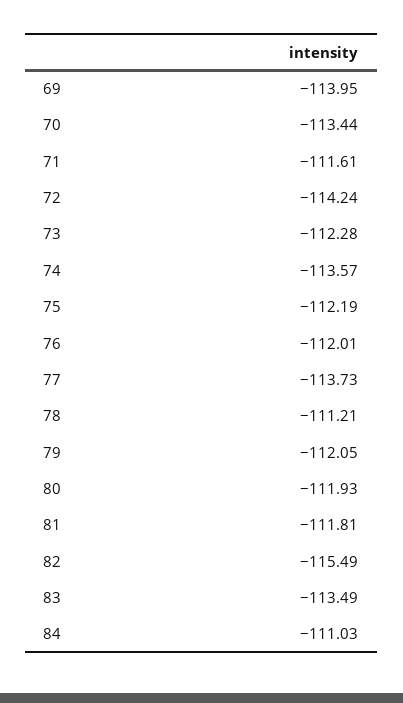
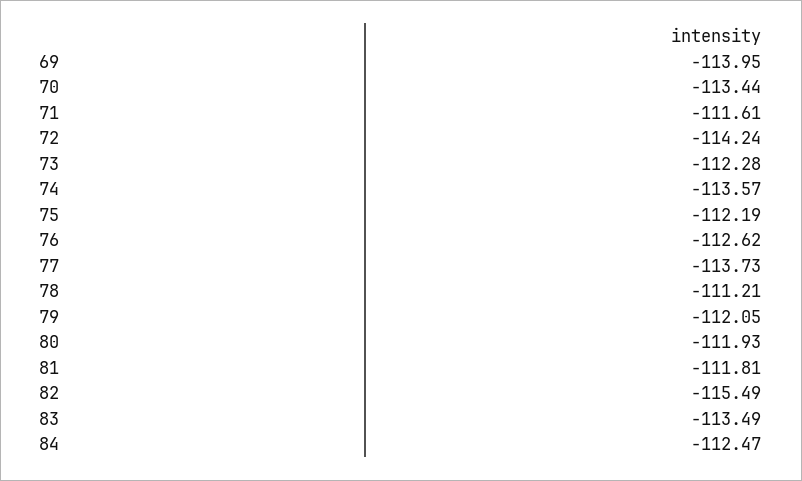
76: -112.01 -> -112.62
84: -111.03 -> -112.47

